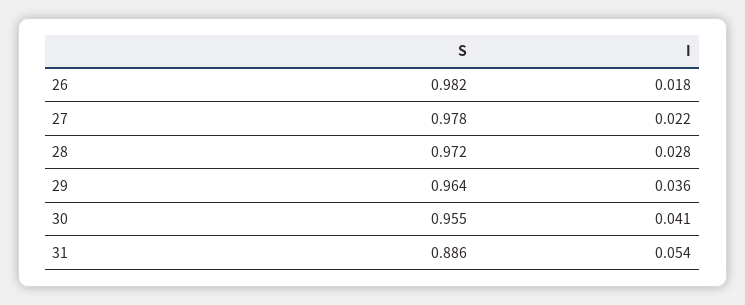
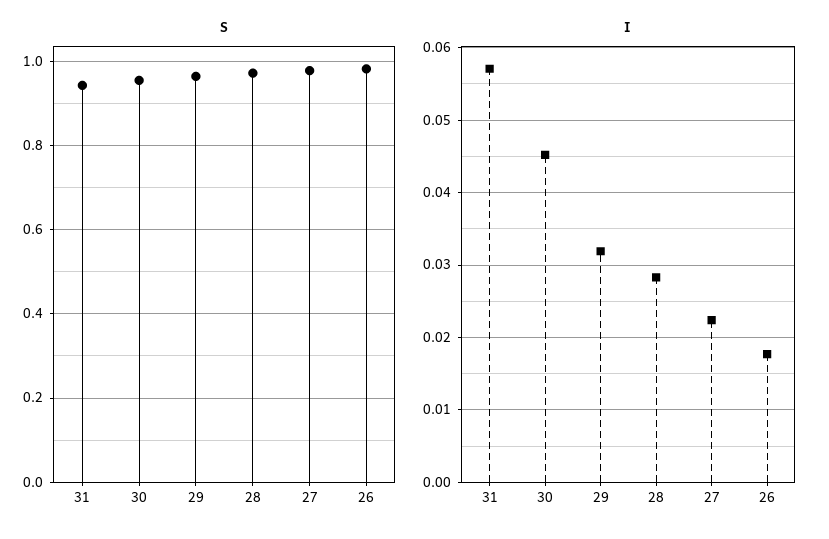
I, 29: 0.036 -> 0.032
I, 30: 0.041 -> 0.045
S, 31: 0.886 -> 0.94
I, 31: 0.054 -> 0.057

